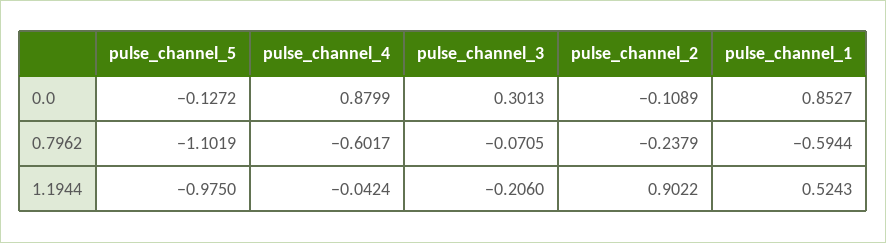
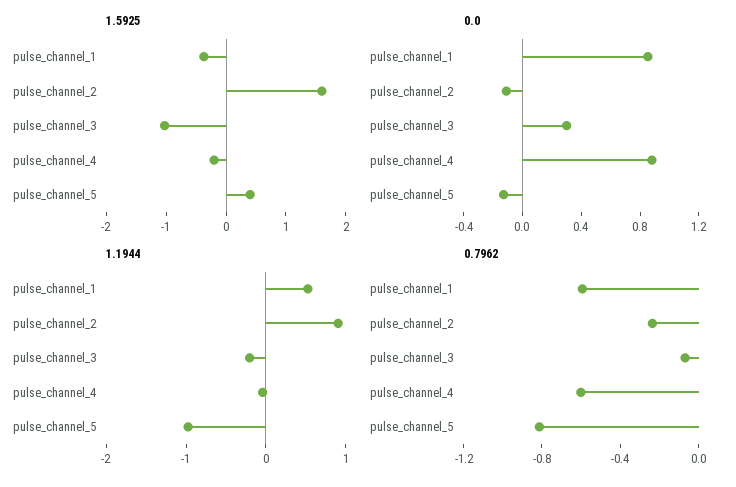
0.7962, pulse_channel_5: -1.1019 -> -0.8
1.5925, pulse_channel_1: none -> -0.4
1.5925, pulse_channel_2: none -> 1.6
1.5925, pulse_channel_3: none -> -1
1.5925, pulse_channel_4: none -> -0.2
1.5925, pulse_channel_5: none -> 0.4

